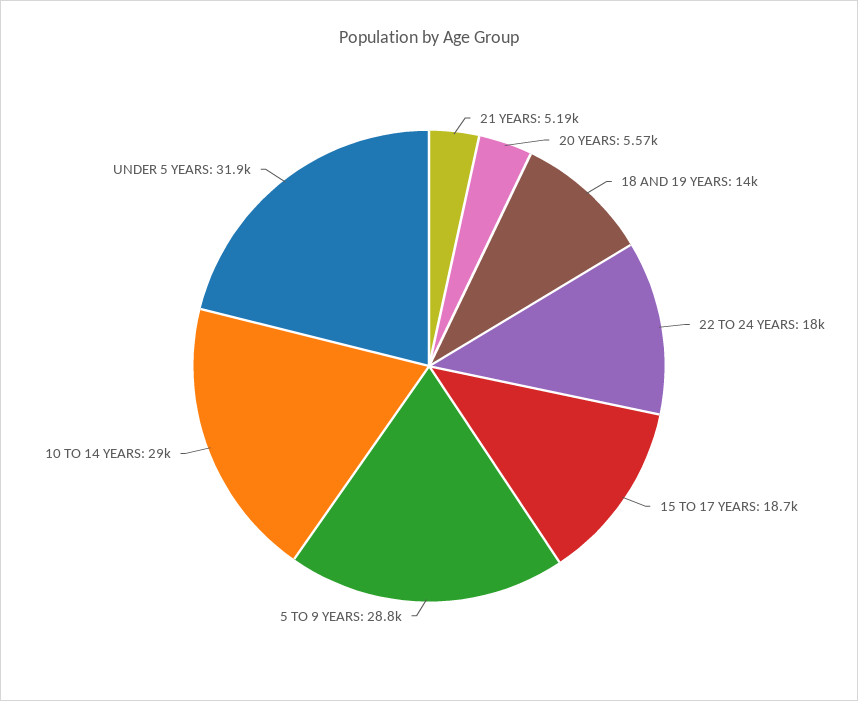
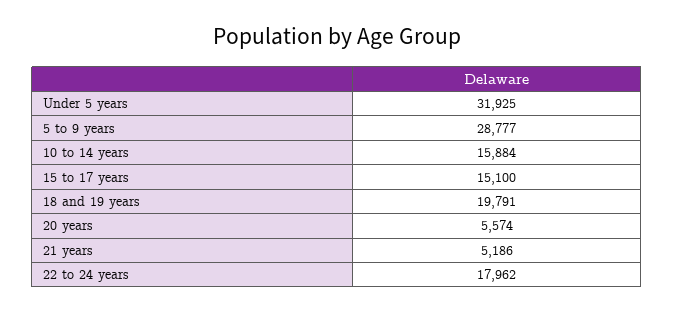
18 AND 19 YEARS: 14000 -> 19791
15 TO 17 YEARS: 18700 -> 15100
10 TO 14 YEARS: 29000 -> 15884

